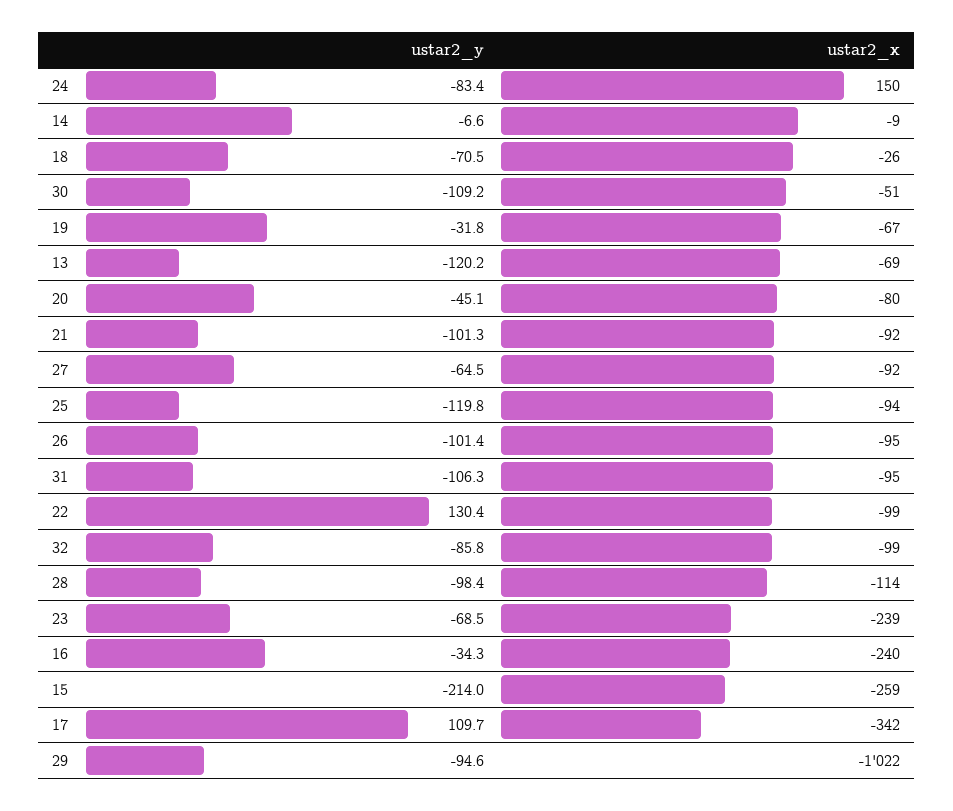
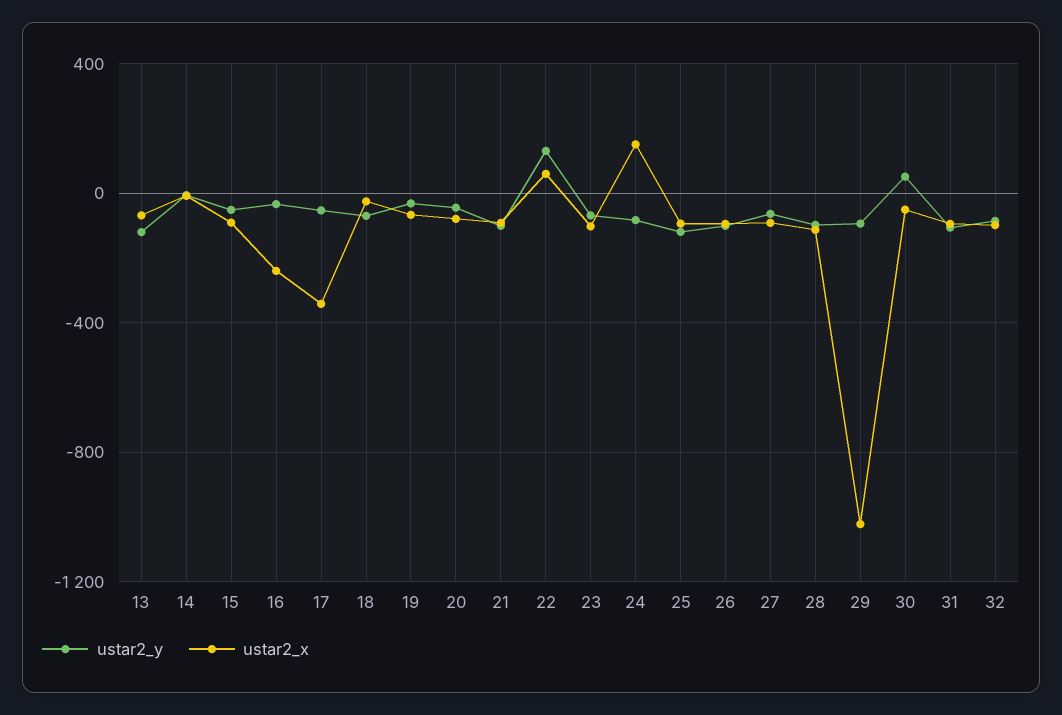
ustar2_y, 30: -109.2 -> 50
ustar2_x, 22: -99 -> 50
ustar2_x, 23: -239 -> -100
ustar2_y, 15: -214 -> -50
ustar2_x, 15: -259 -> -100
ustar2_y, 17: 109.7 -> -50

